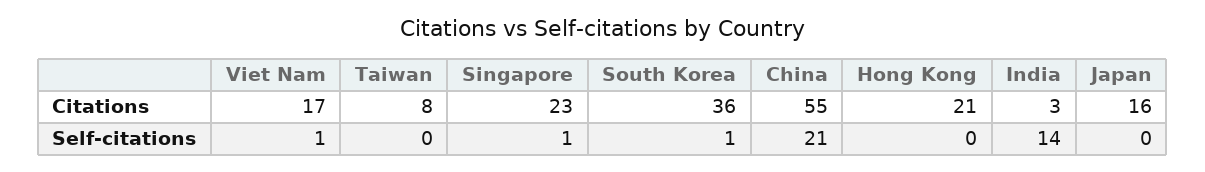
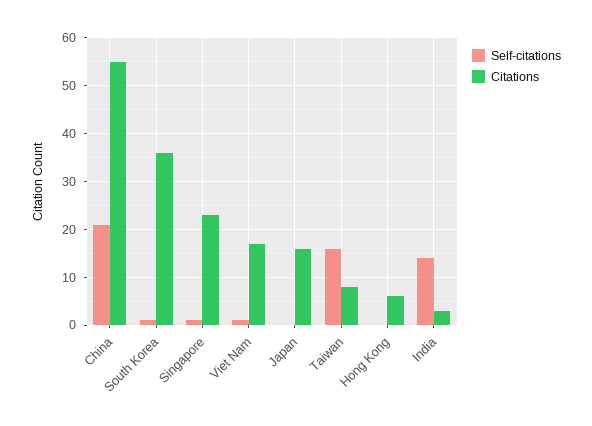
Citations, Hong Kong: 21 -> 5
Self-citations, Taiwan: 0 -> 15

